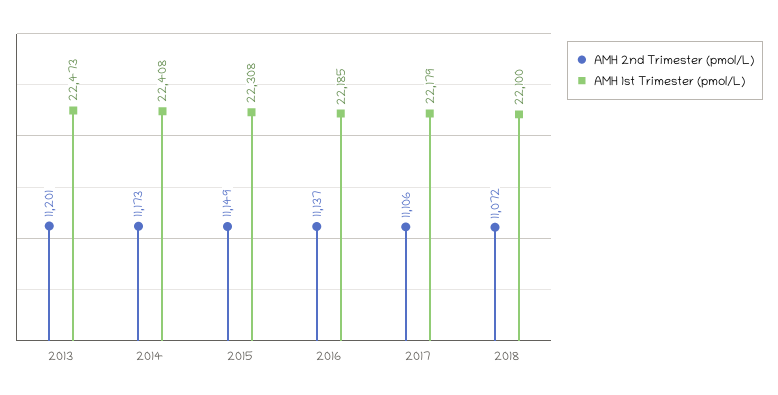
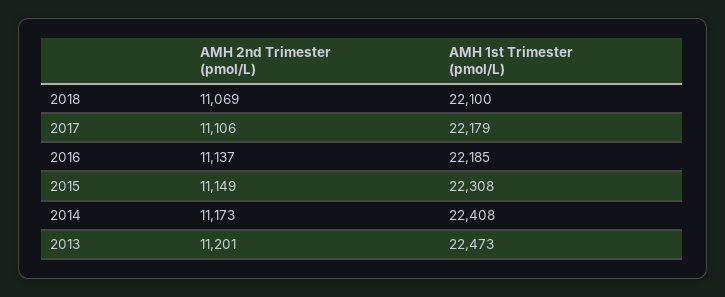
AMH 2nd Trimester (pmol/L), 2018: 11072 -> 11069

